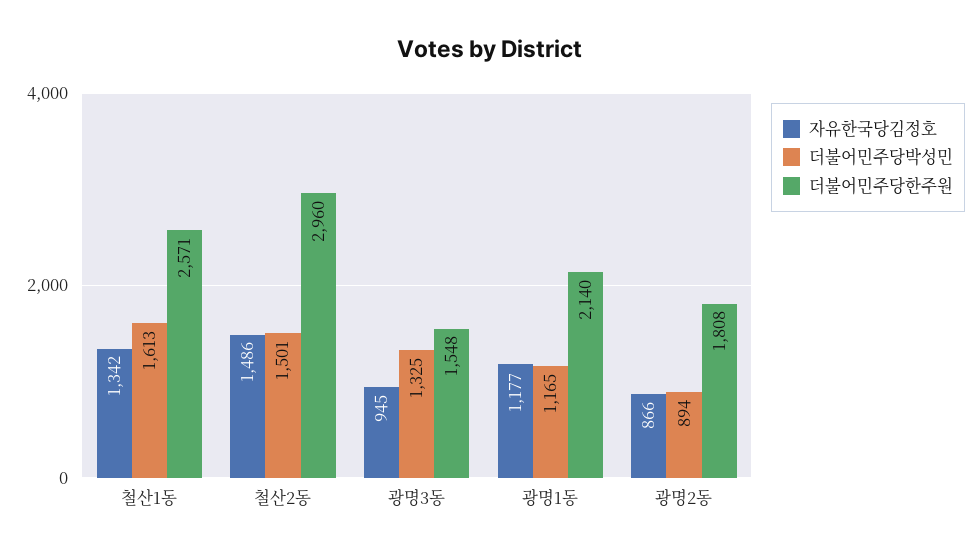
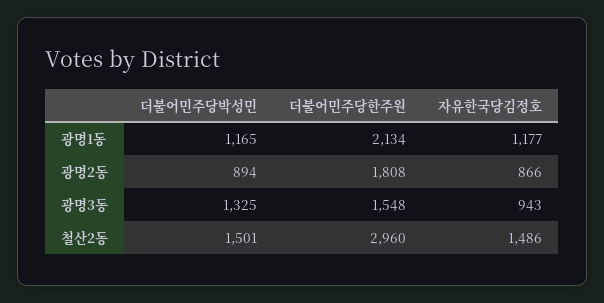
자유한국당김정호, 철산1동: 1342 -> none
더불어민주당박성민, 철산1동: 1613 -> none
더불어민주당한주원, 철산1동: 2571 -> none
자유한국당김정호, 광명3동: 945 -> 943
더불어민주당한주원, 광명1동: 2140 -> 2134

